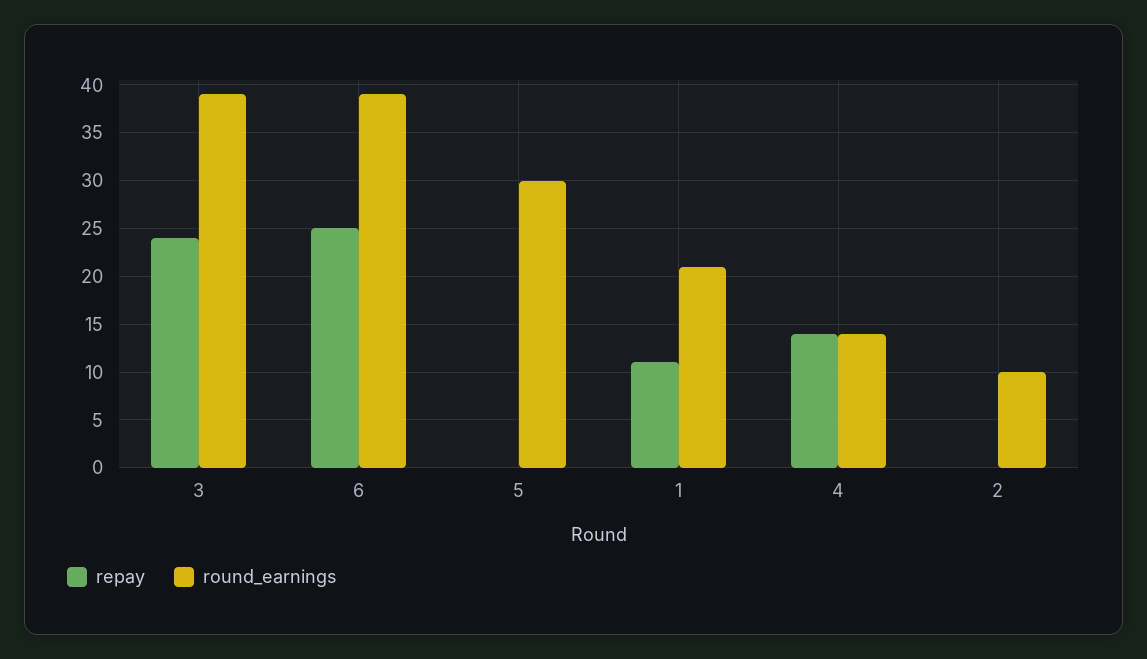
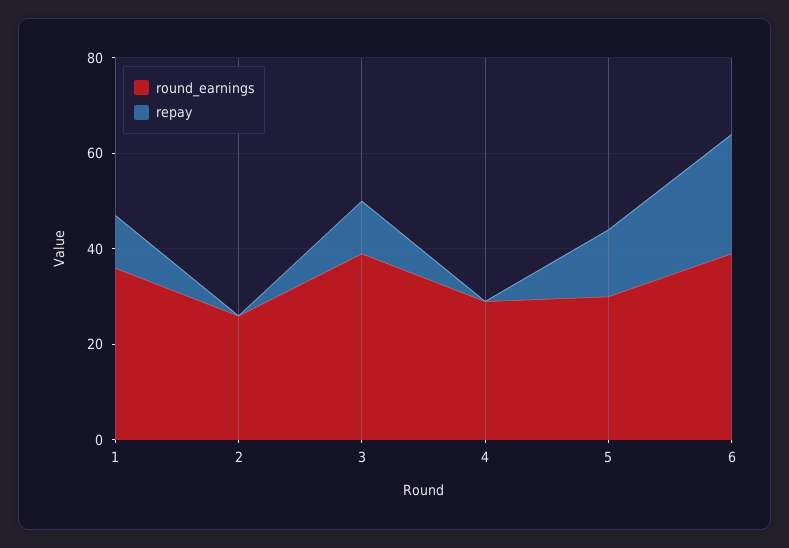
repay, 3: 24 -> 10
repay, 5: 0 -> 15
round_earnings, 1: 21 -> 35
repay, 4: 14 -> 0
round_earnings, 4: 14 -> 30
round_earnings, 2: 10 -> 25

